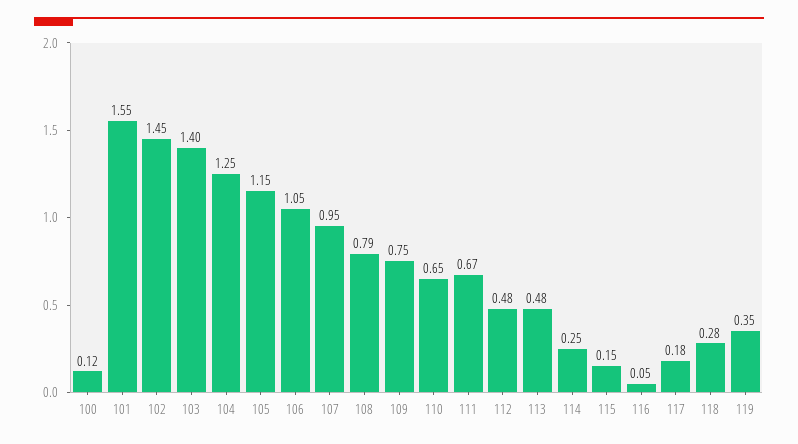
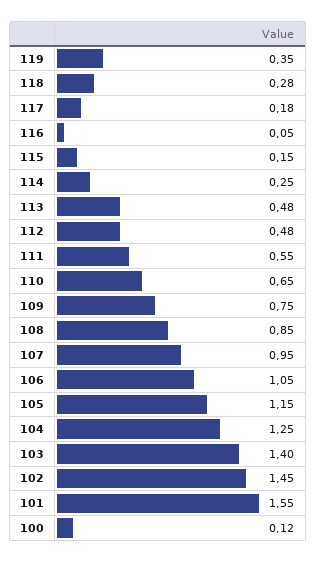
108: 0.79 -> 0.85
111: 0.67 -> 0.55

